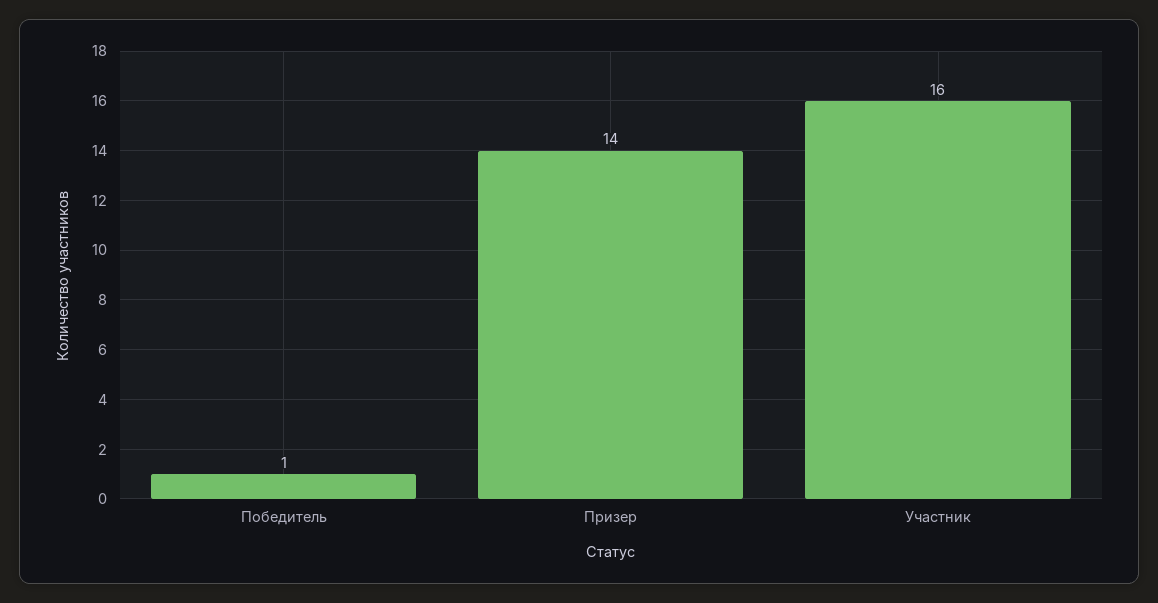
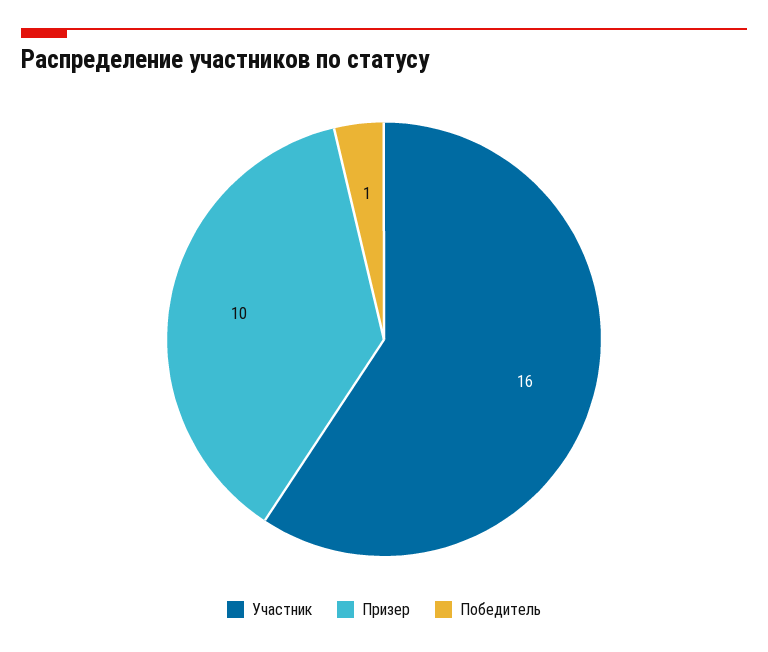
Призер: 14 -> 10

